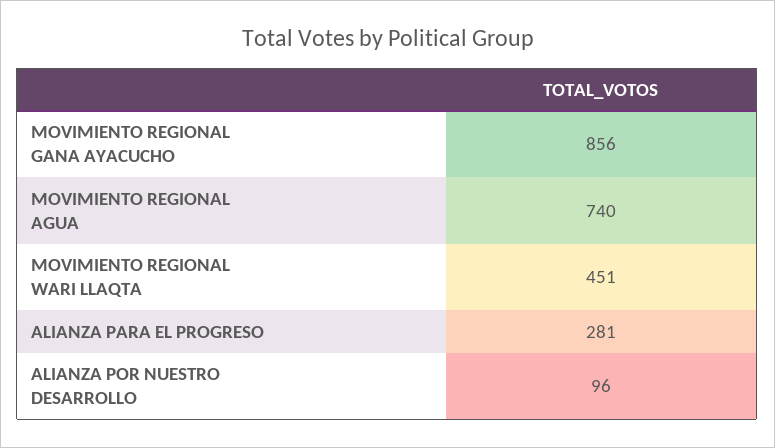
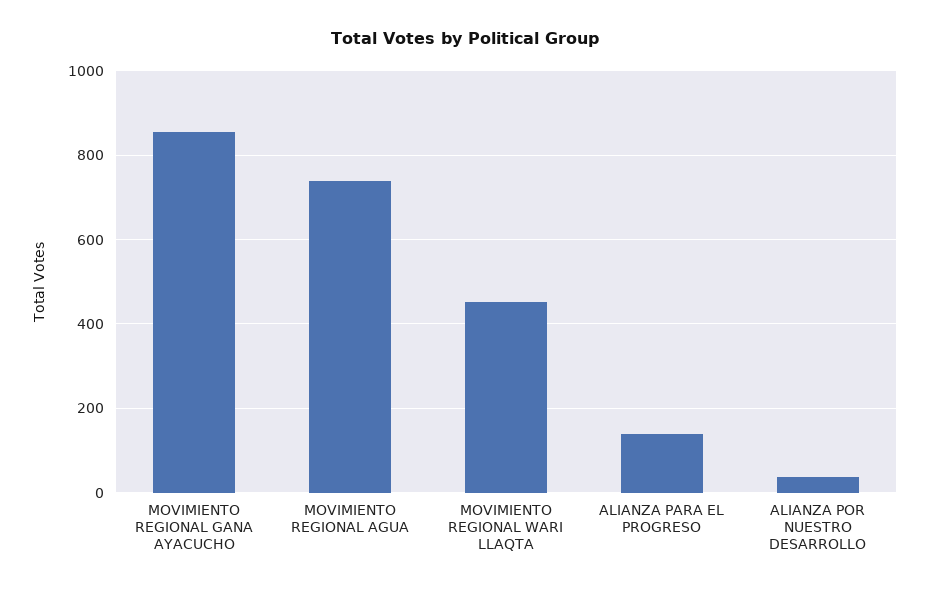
ALIANZA PARA EL PROGRESO: 281 -> 140
ALIANZA POR NUESTRO DESARROLLO: 96 -> 40

